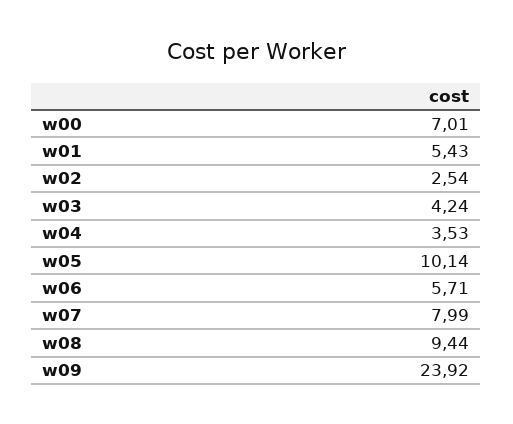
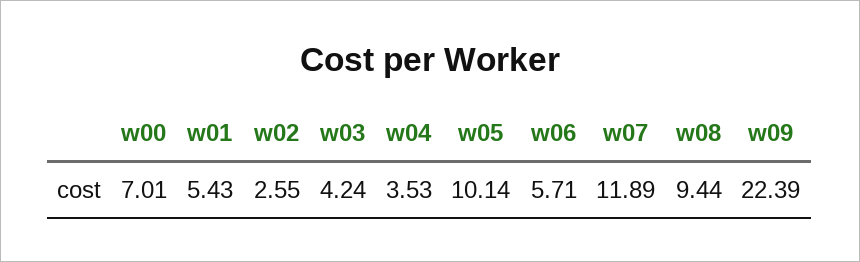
w02: 2.54 -> 2.55
w07: 7.99 -> 11.89
w09: 23.92 -> 22.39

